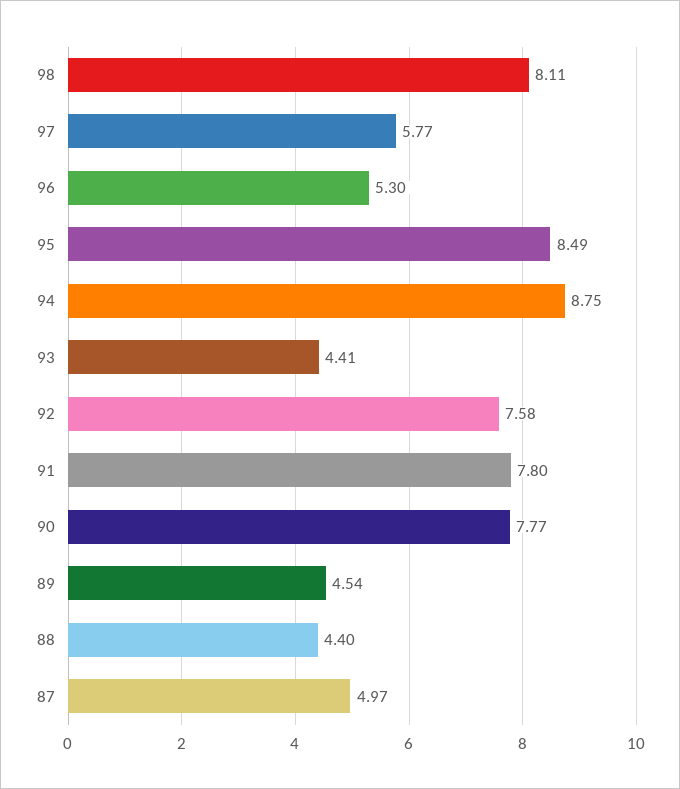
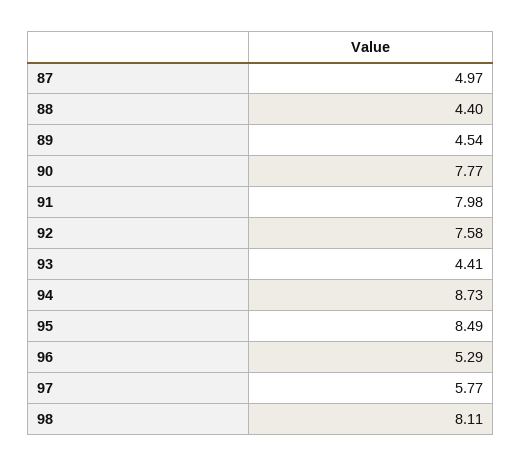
96: 5.3 -> 5.29
94: 8.75 -> 8.73
91: 7.8 -> 7.98

